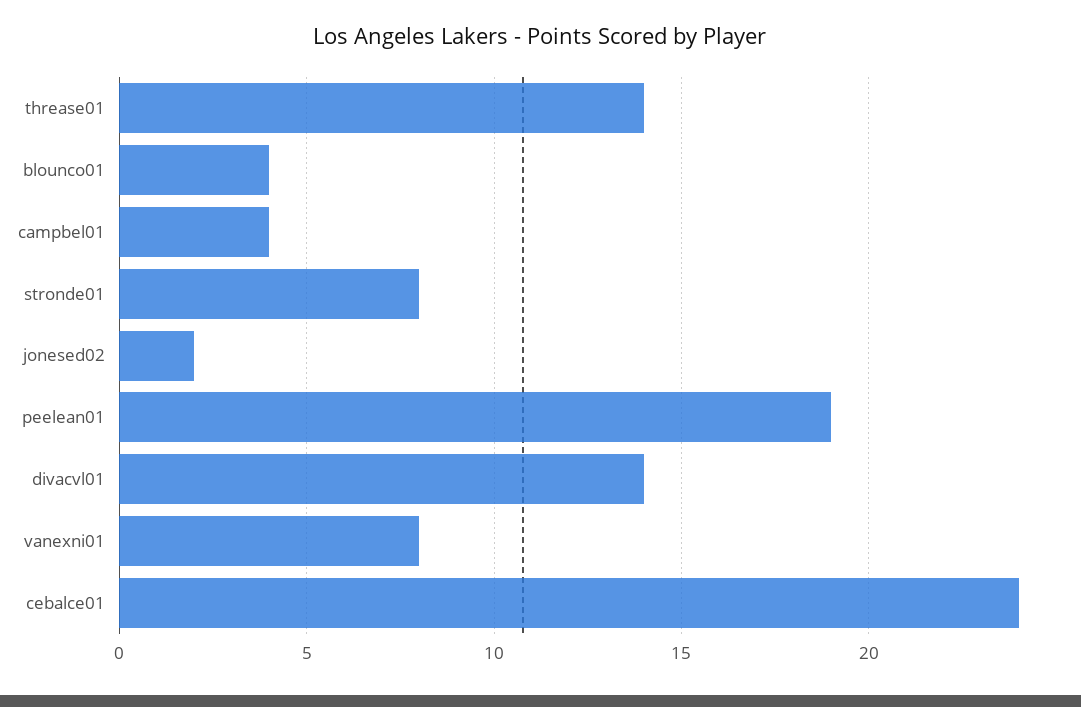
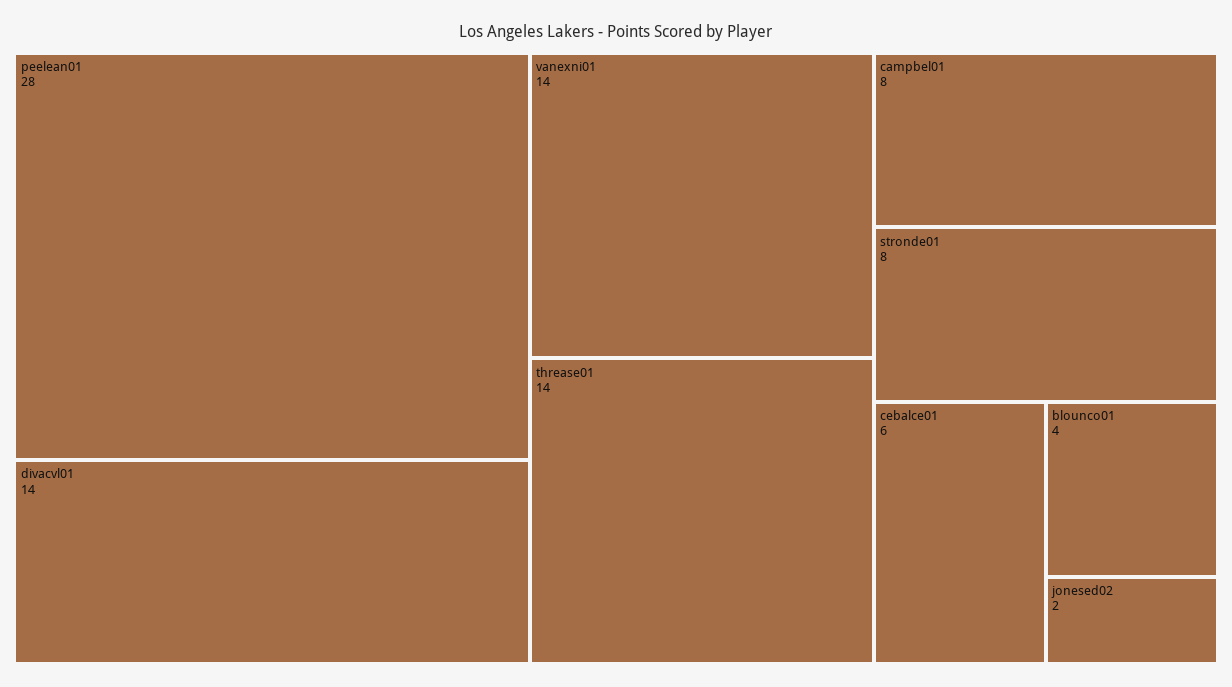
campbel01: 4 -> 8
peelean01: 19 -> 28
vanexni01: 8 -> 14
cebalce01: 24 -> 6

